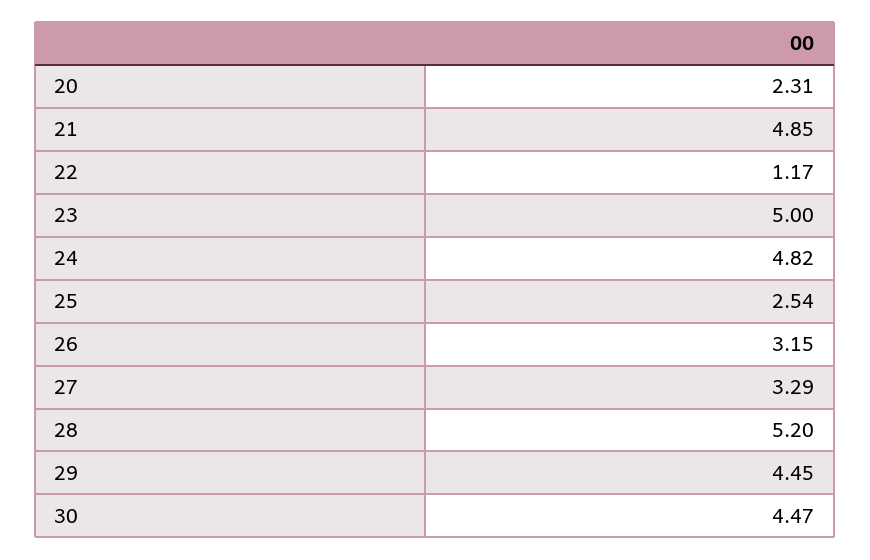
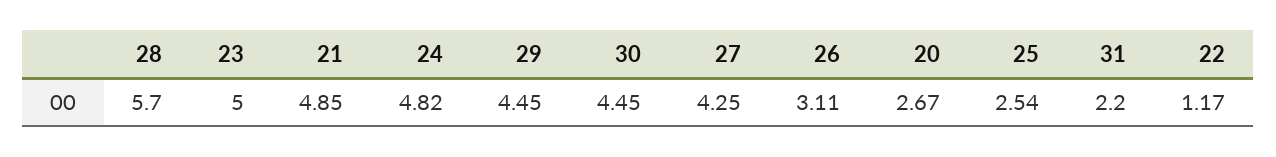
20: 2.31 -> 2.67
26: 3.15 -> 3.11
27: 3.29 -> 4.25
28: 5.2 -> 5.7
30: 4.47 -> 4.45
31: none -> 2.2

